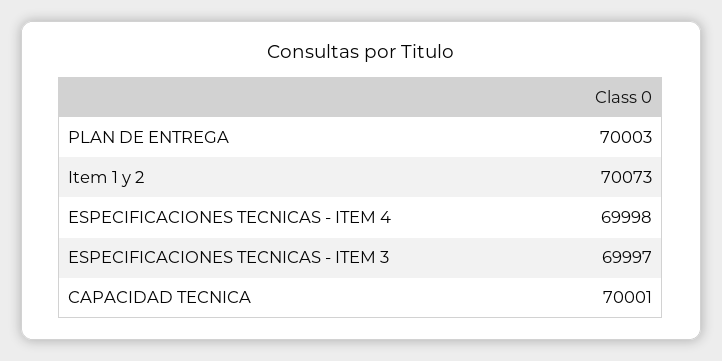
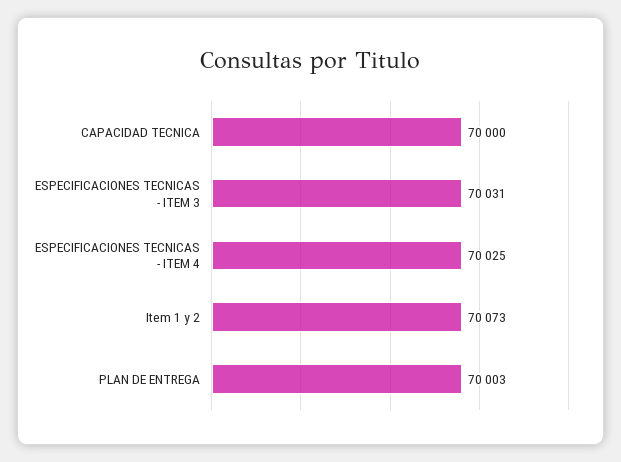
ESPECIFICACIONES TECNICAS - ITEM 4: 69998 -> 70025
ESPECIFICACIONES TECNICAS - ITEM 3: 69997 -> 70031
CAPACIDAD TECNICA: 70001 -> 70000

